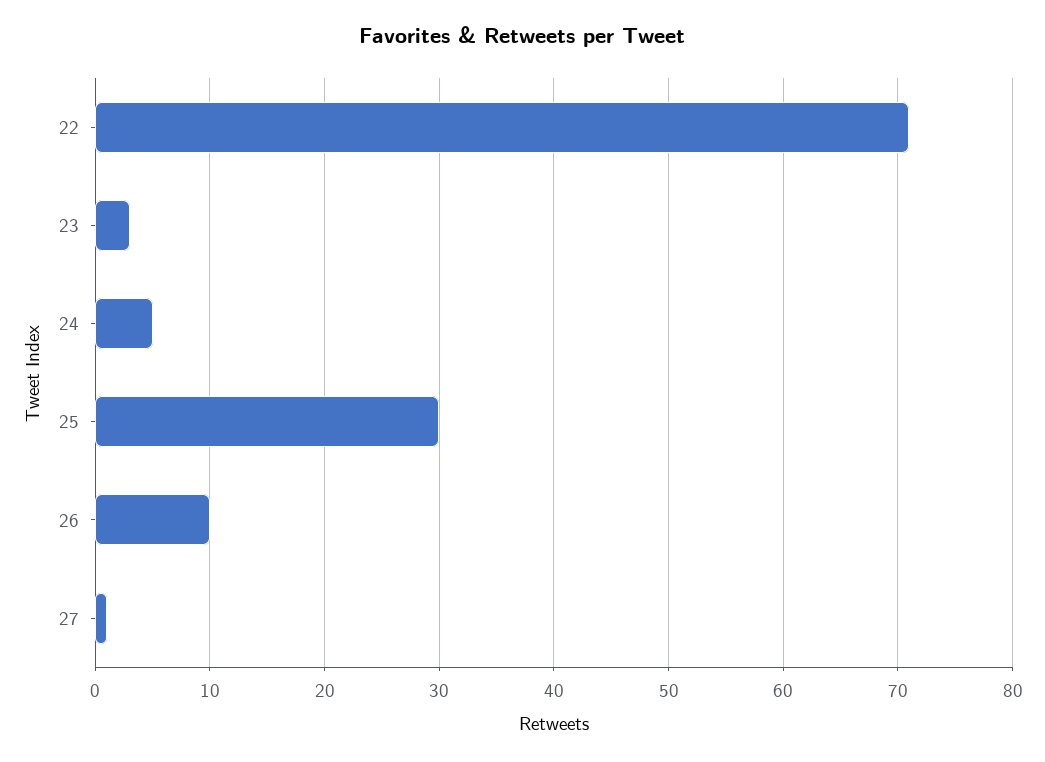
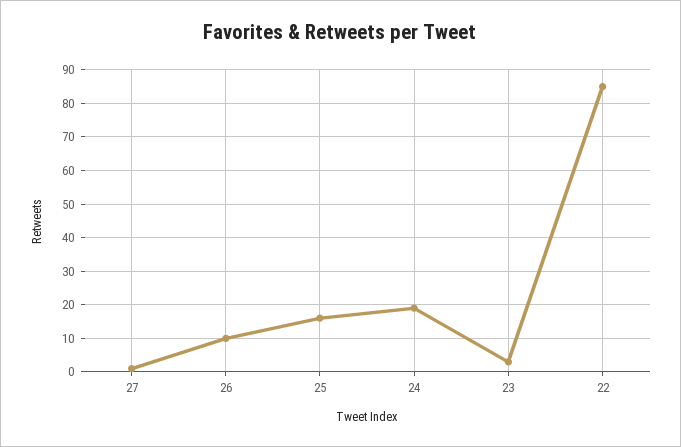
22: 71 -> 85
24: 5 -> 20
25: 30 -> 15

